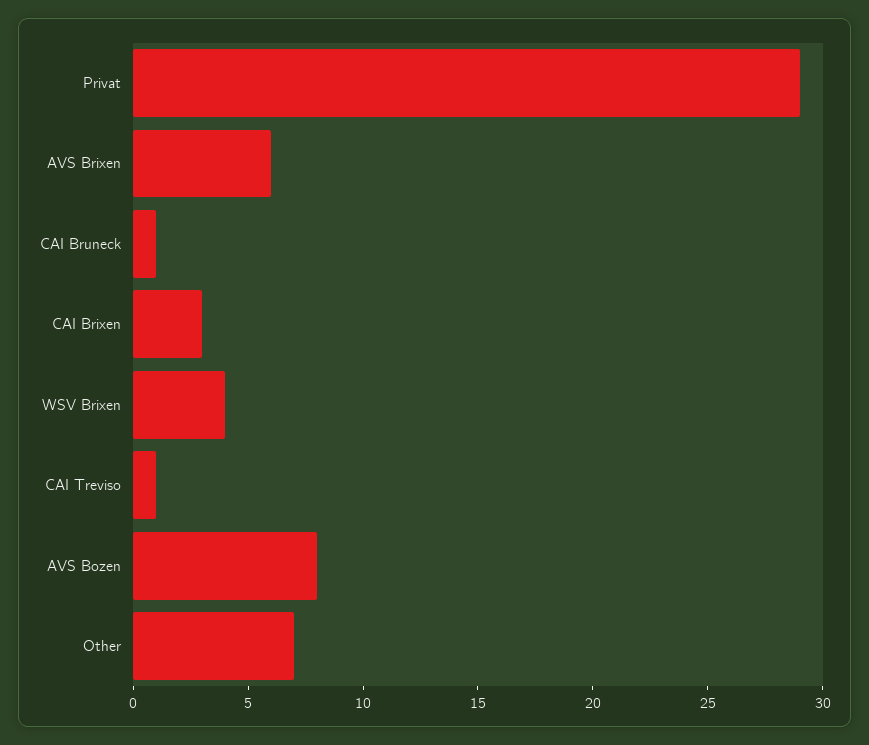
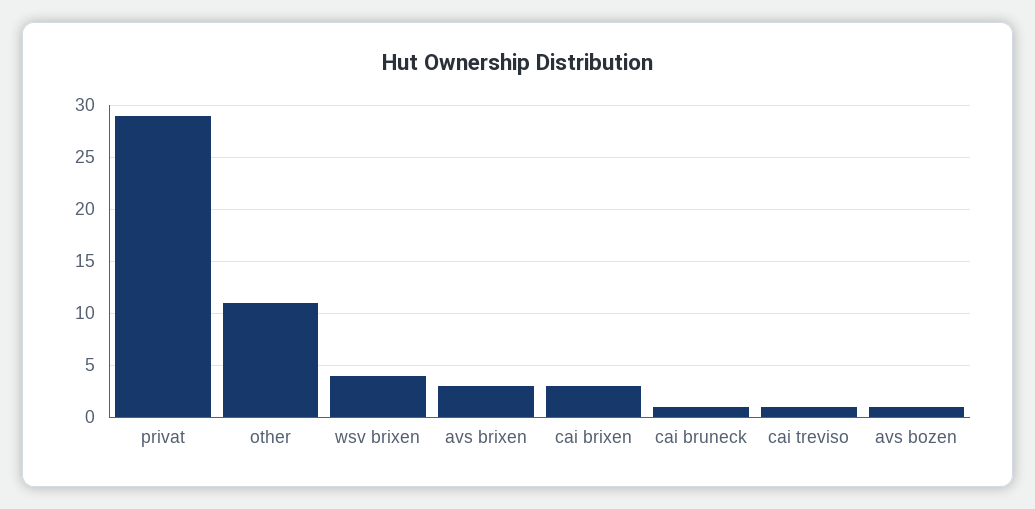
AVS Brixen: 6 -> 3
AVS Bozen: 8 -> 1
Other: 7 -> 11

